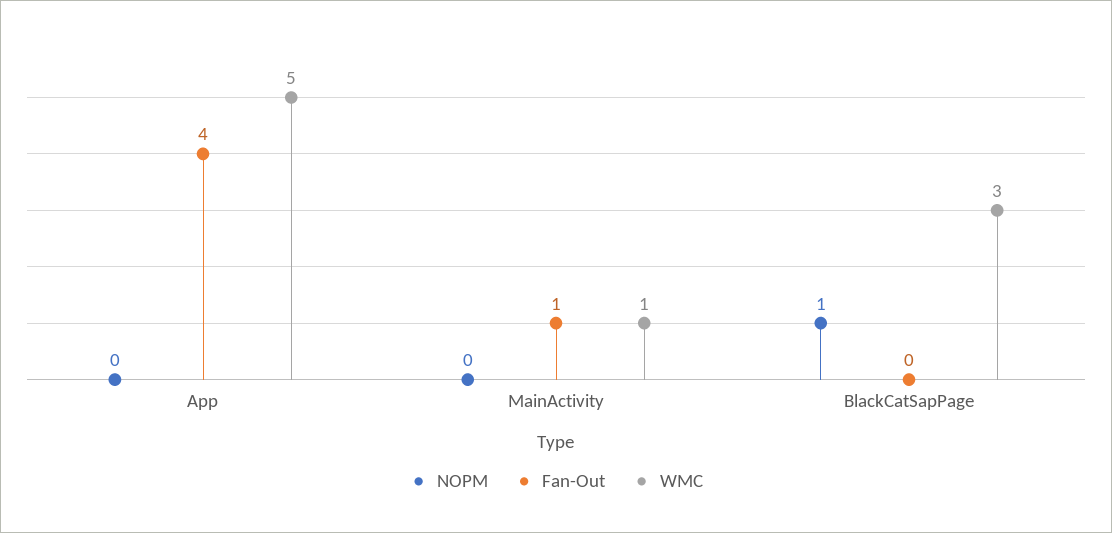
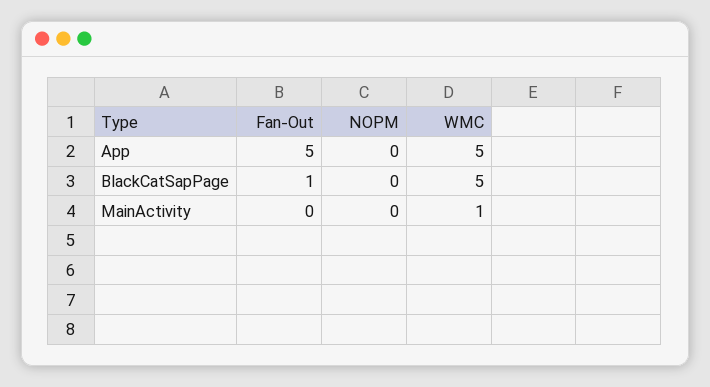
Fan-Out, App: 4 -> 5
Fan-Out, MainActivity: 1 -> 0
NOPM, BlackCatSapPage: 1 -> 0
Fan-Out, BlackCatSapPage: 0 -> 1
WMC, BlackCatSapPage: 3 -> 5

